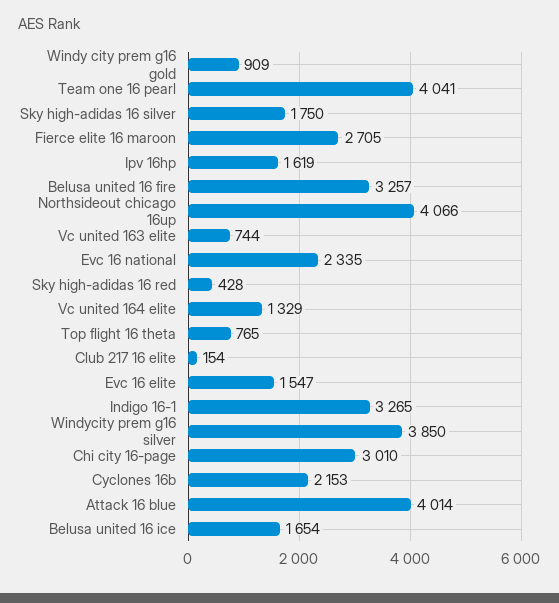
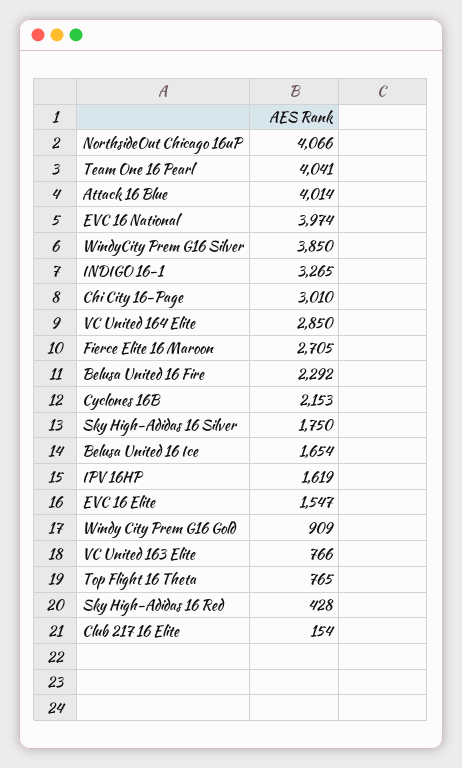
Belusa united 16 fire: 3257 -> 2292
Vc united 163 elite: 744 -> 766
Evc 16 national: 2335 -> 3974
Vc united 164 elite: 1329 -> 2850

